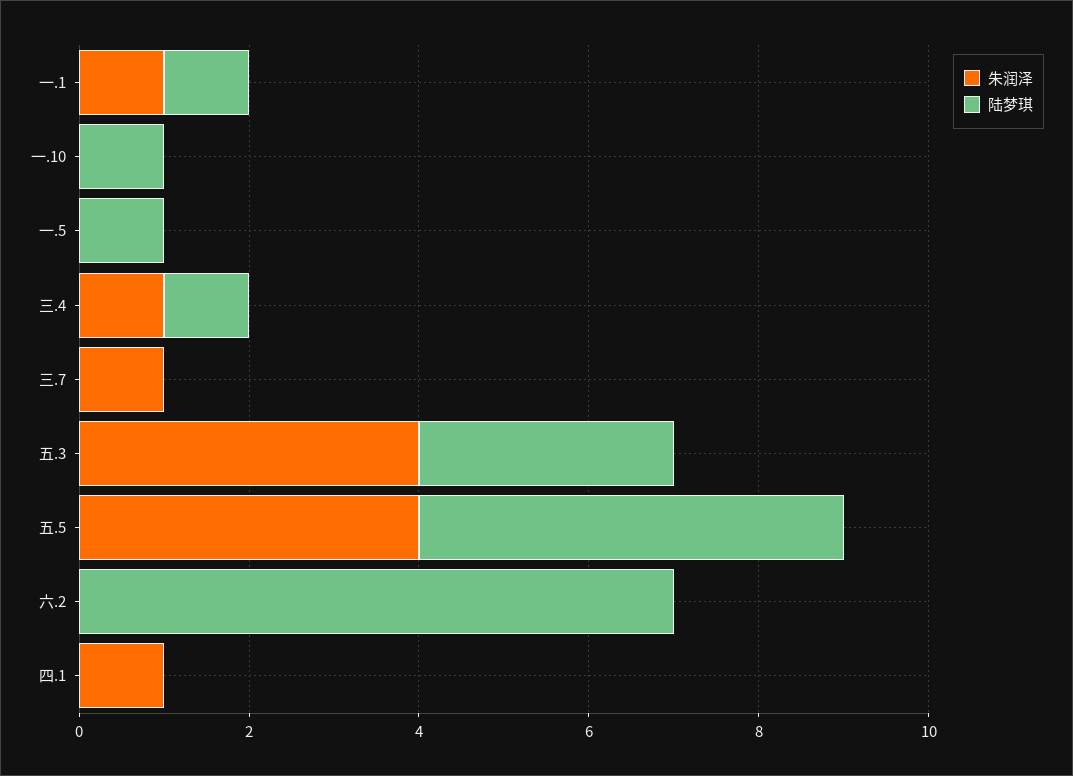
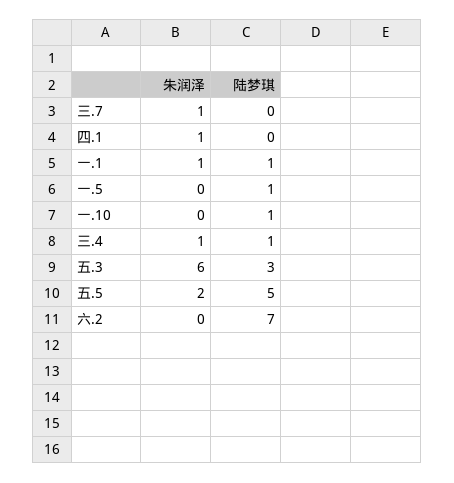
朱润泽, 五.3: 4 -> 6
朱润泽, 五.5: 4 -> 2

